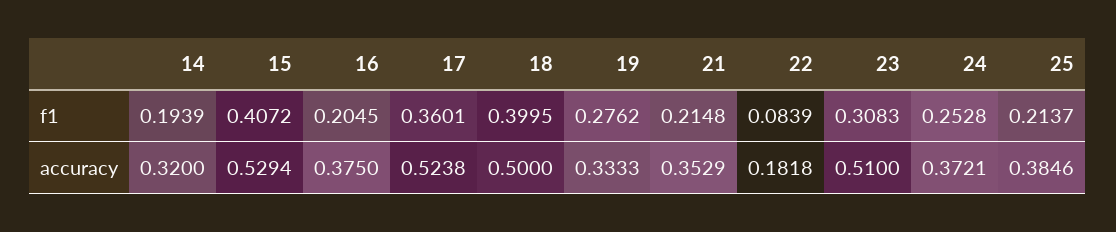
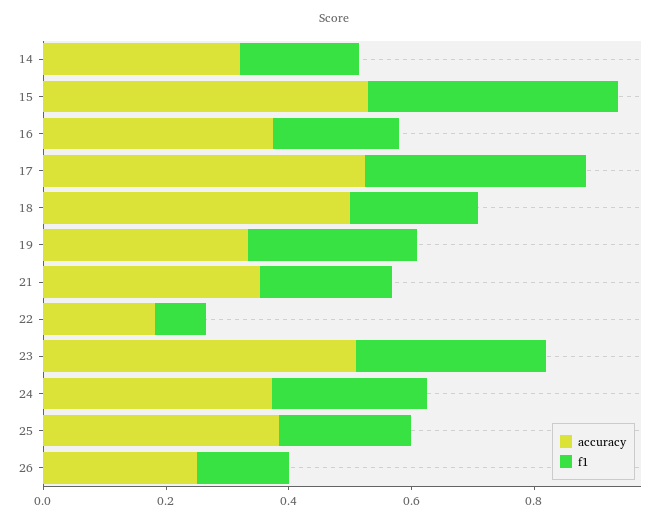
f1, 18: 0.3995 -> 0.2
accuracy, 26: none -> 0.25
f1, 26: none -> 0.15

